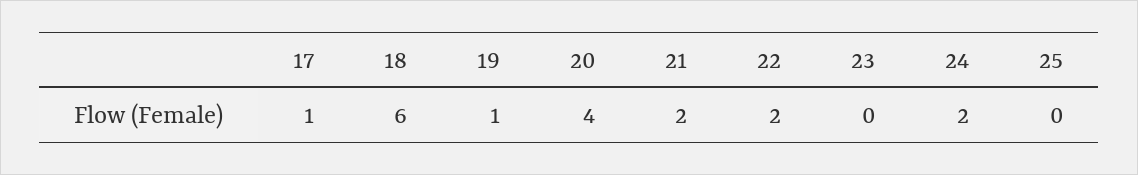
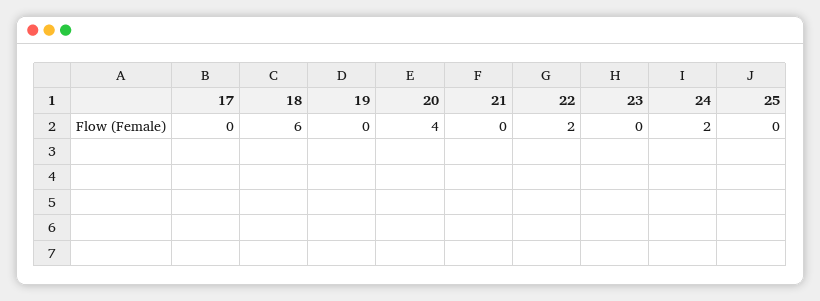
17: 1 -> 0
19: 1 -> 0
21: 2 -> 0

